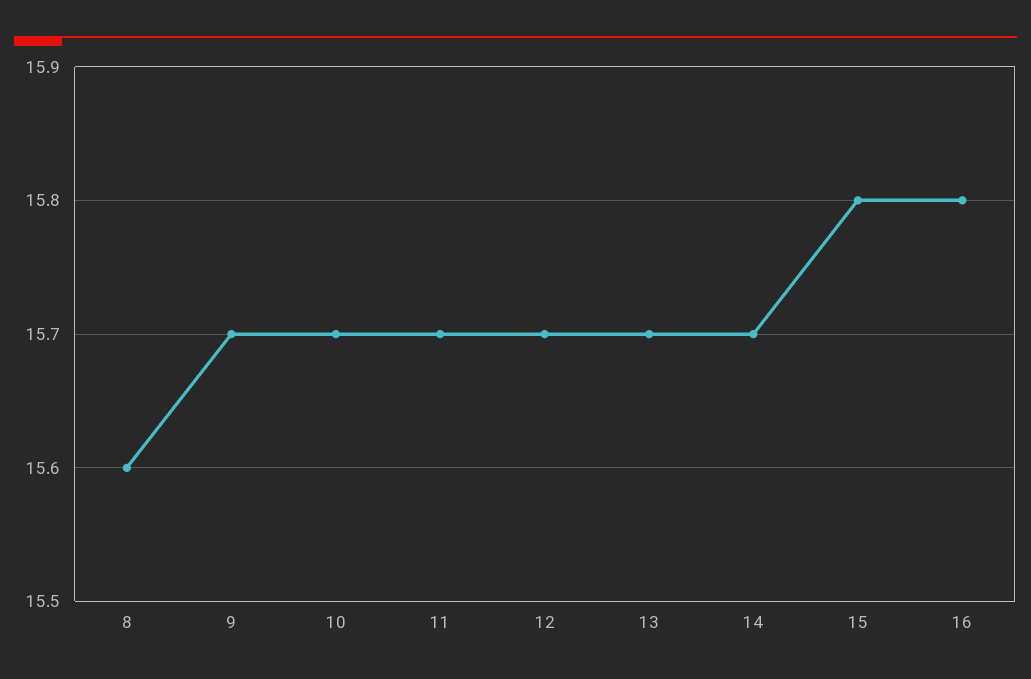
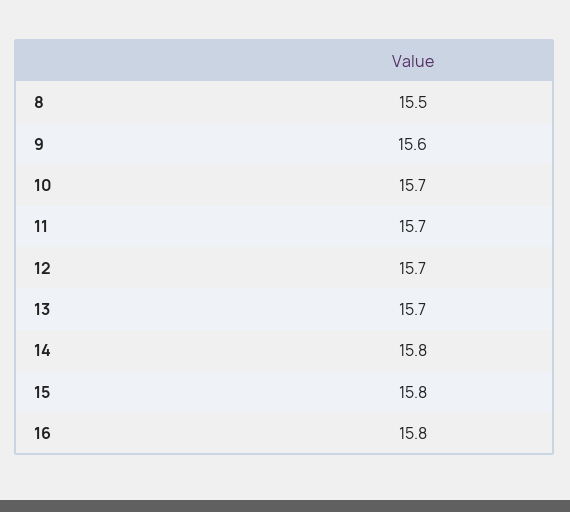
8: 15.6 -> 15.5
9: 15.7 -> 15.6
14: 15.7 -> 15.8

